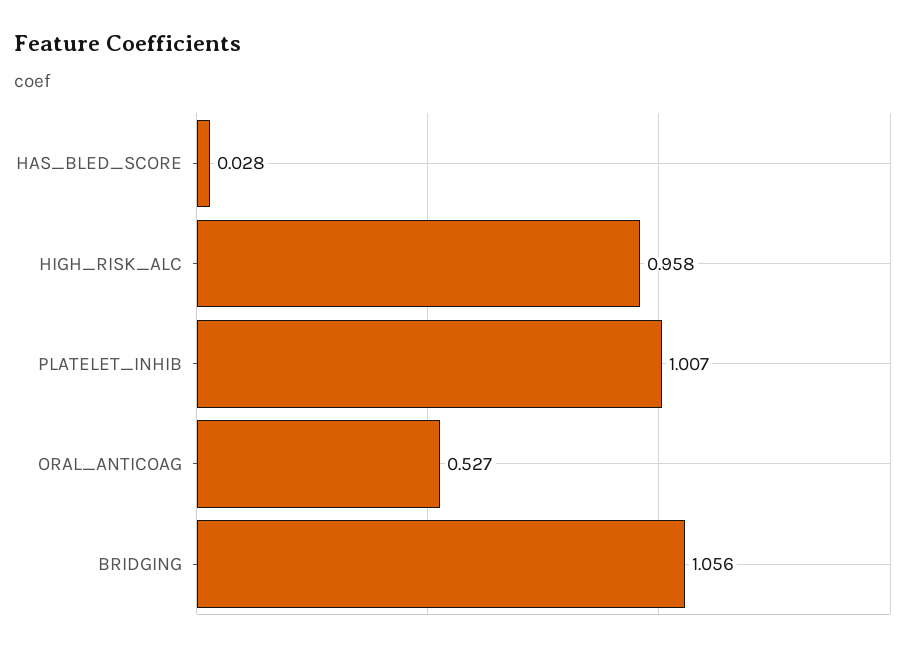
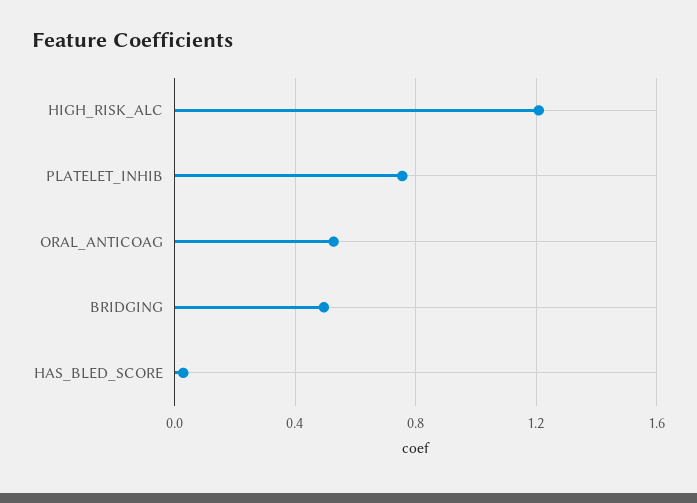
HIGH_RISK_ALC: 0.958 -> 1.2
PLATELET_INHIB: 1.007 -> 0.75
BRIDGING: 1.056 -> 0.5

